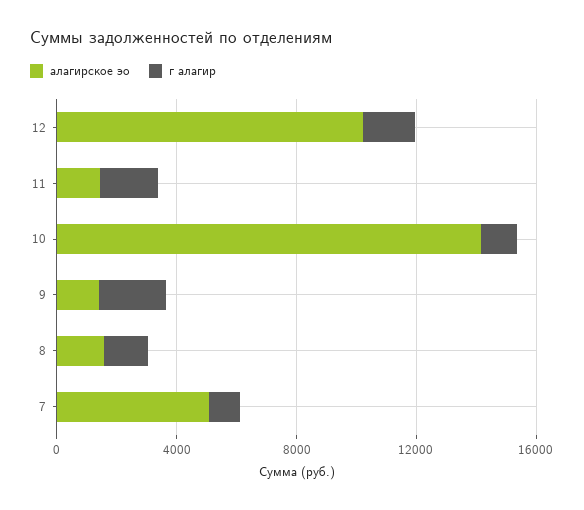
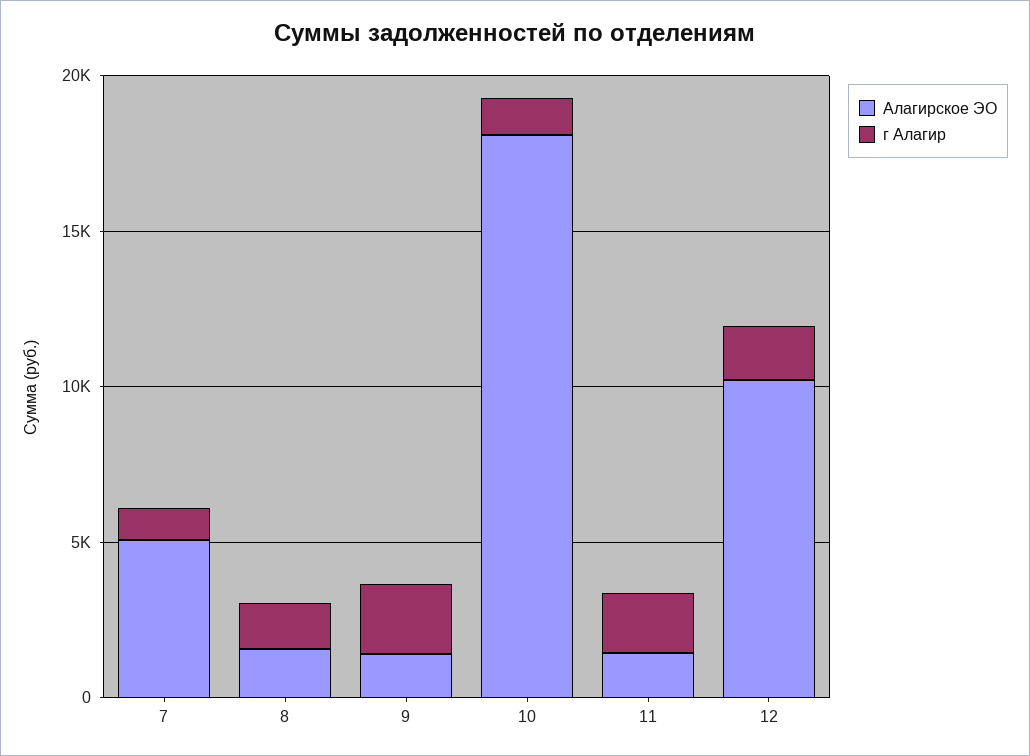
алагирское эо, 10: 14000 -> 18000

